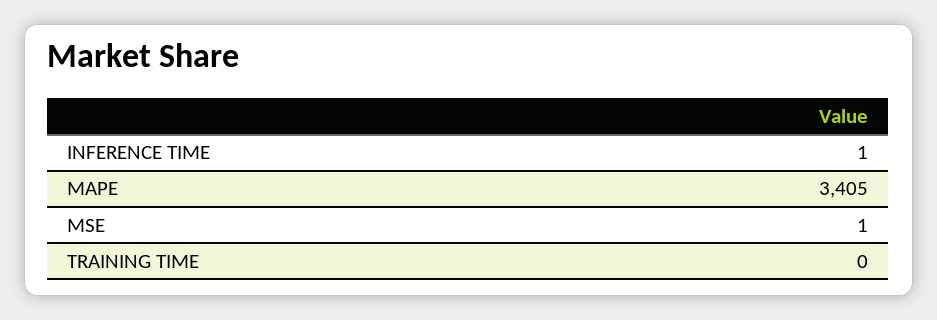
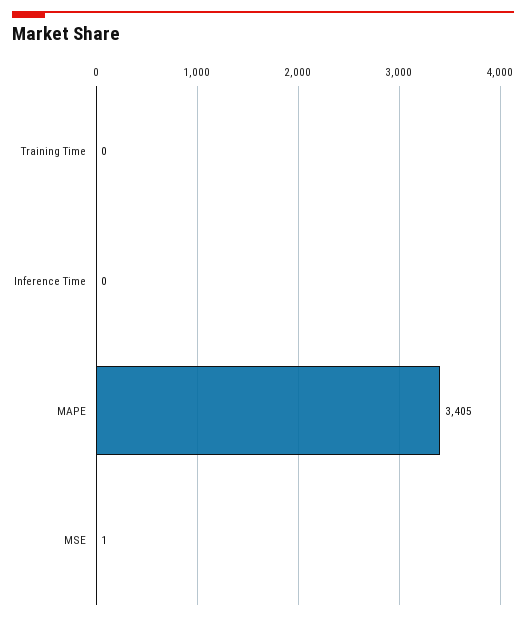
INFERENCE TIME: 1 -> 0

